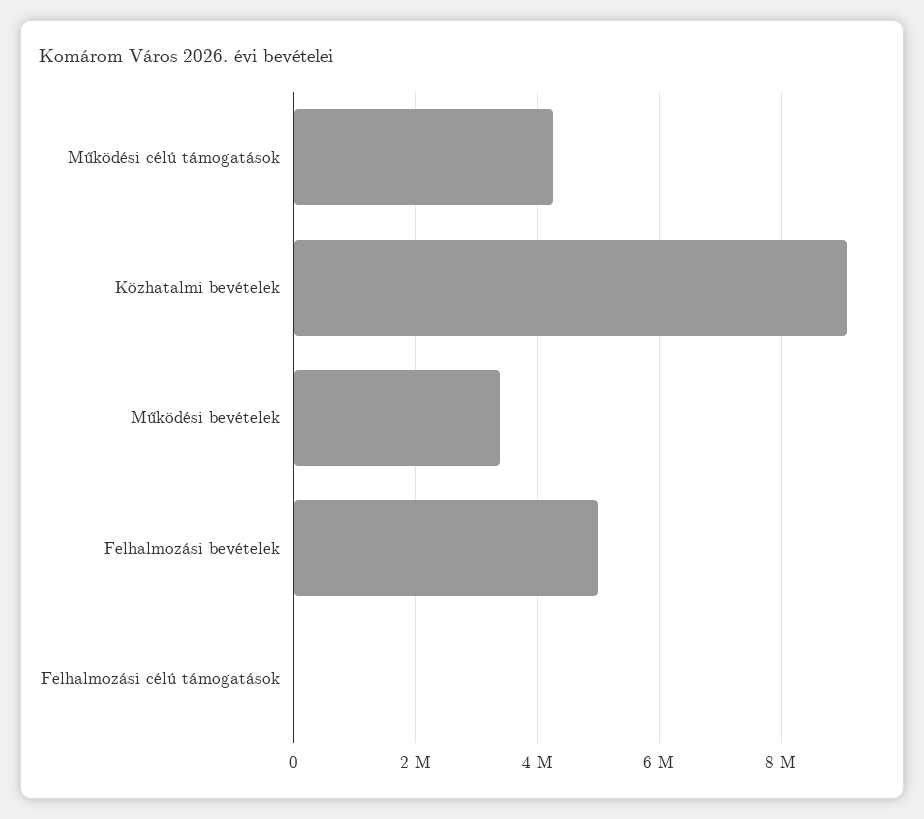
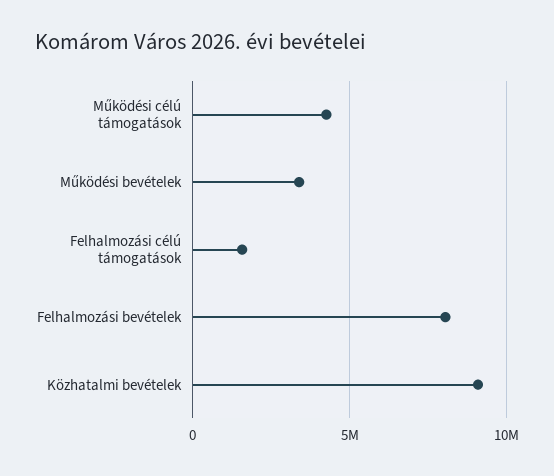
Felhalmozási bevételek: 5000000 -> 8000000
Felhalmozási célú támogatások: 0 -> 1500000

